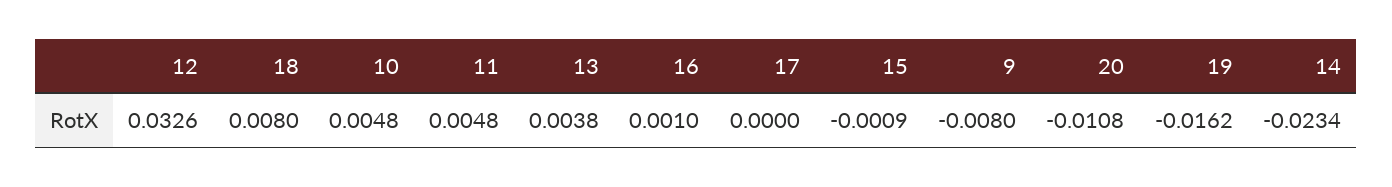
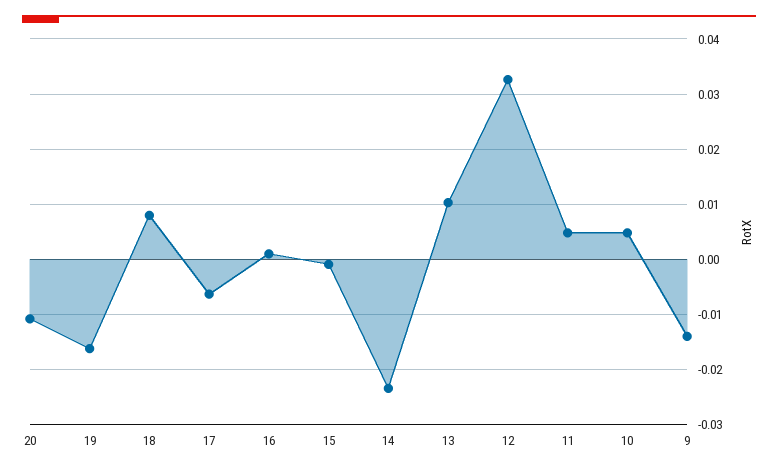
13: 0.0038 -> 0.01
17: 0 -> -0.006
9: -0.008 -> -0.014

